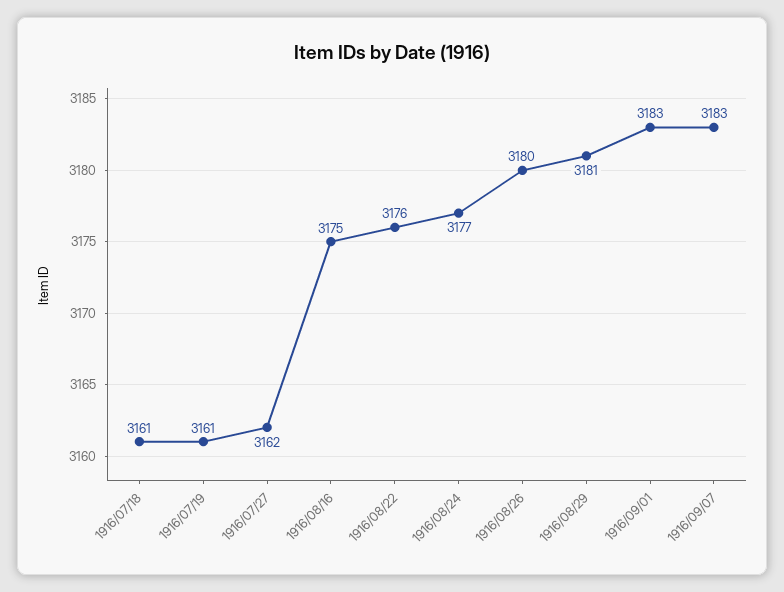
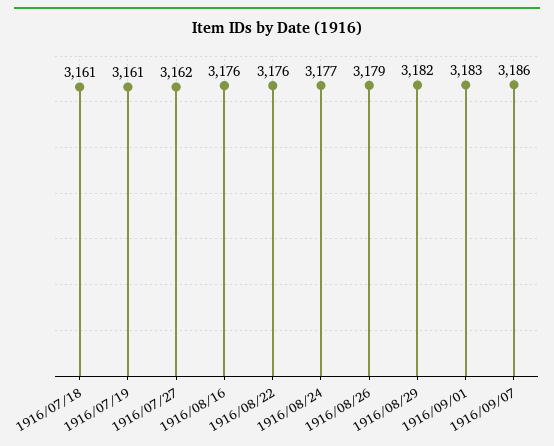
1916/08/16: 3175 -> 3176
1916/08/26: 3180 -> 3179
1916/08/29: 3181 -> 3182
1916/09/07: 3183 -> 3186

